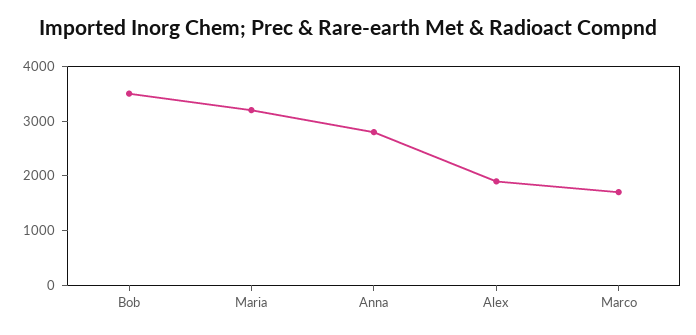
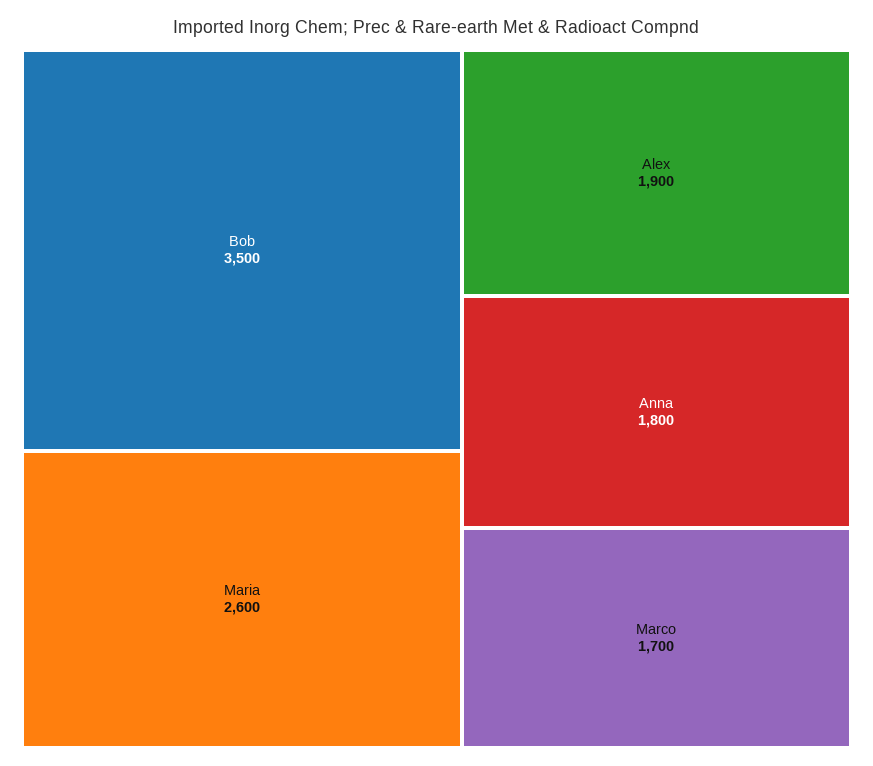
Maria: 3200 -> 2600
Anna: 2800 -> 1800

